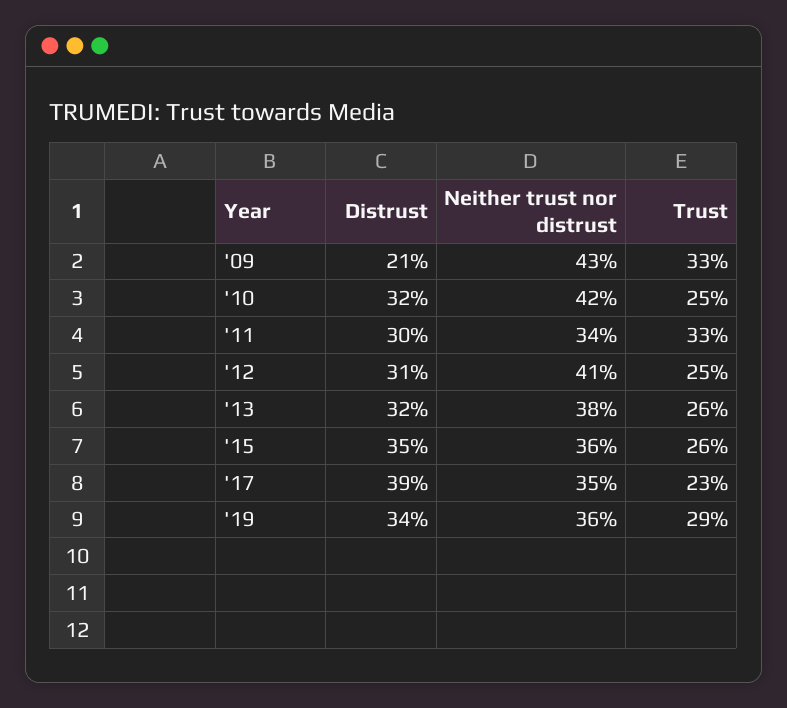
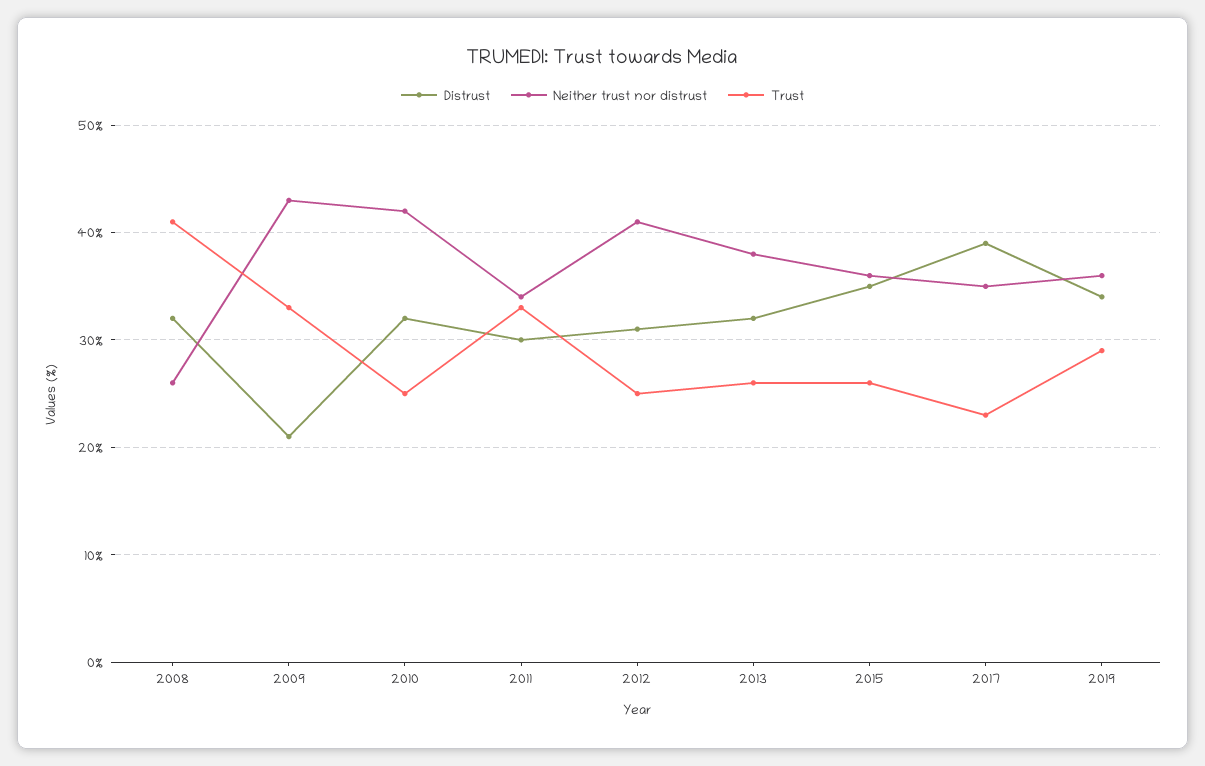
Distrust, 2008: none -> 32
Neither trust nor distrust, 2008: none -> 26
Trust, 2008: none -> 41

